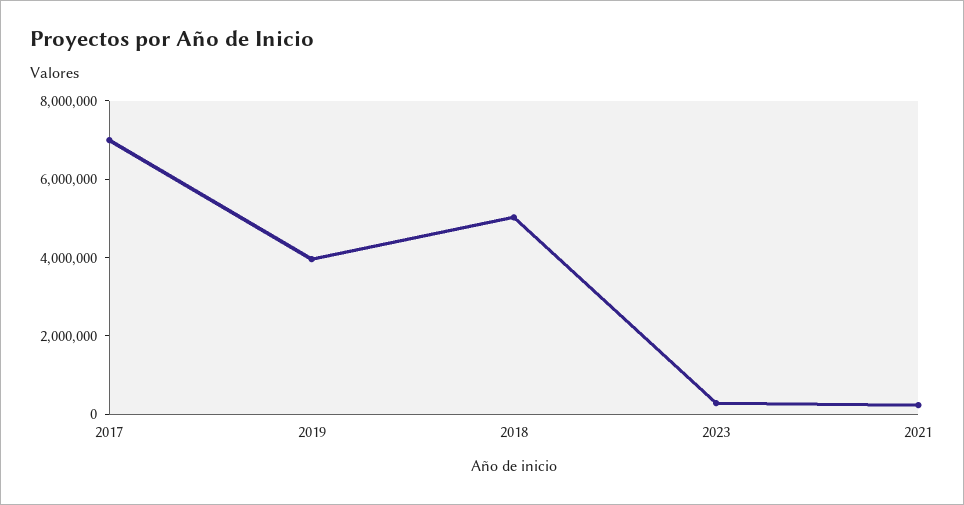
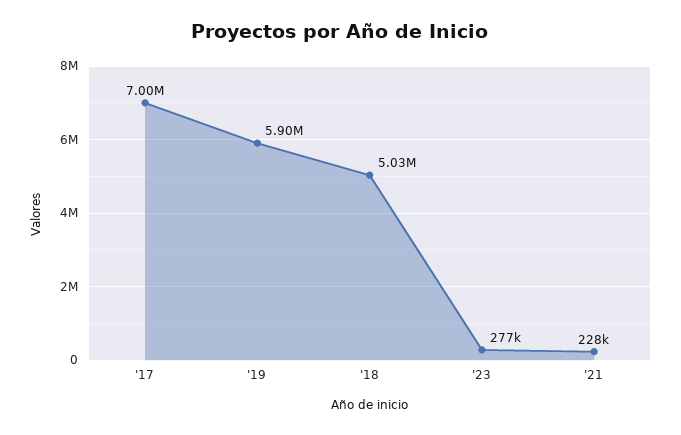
2019: 4000000 -> 5900000

